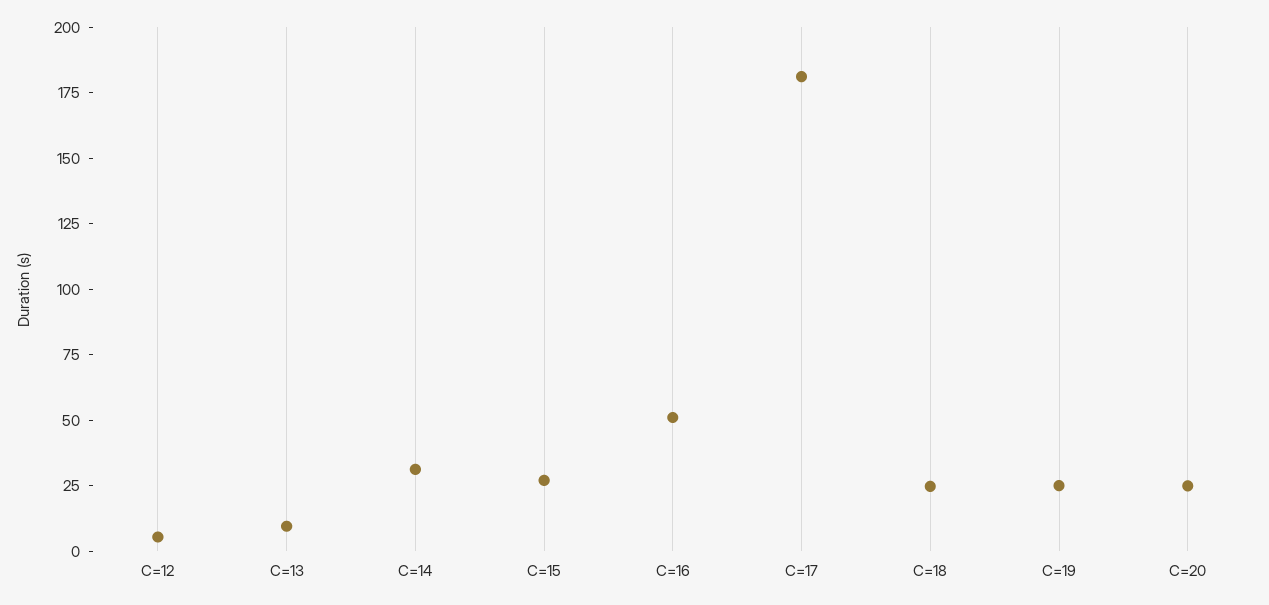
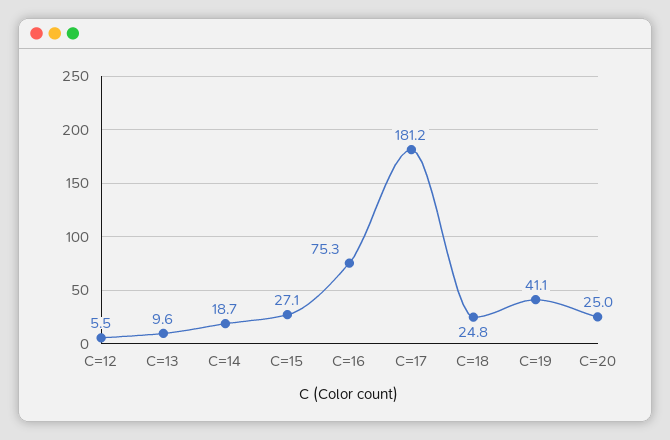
C=14: 30 -> 18.7
C=16: 50 -> 75.3
C=19: 25 -> 41.1

